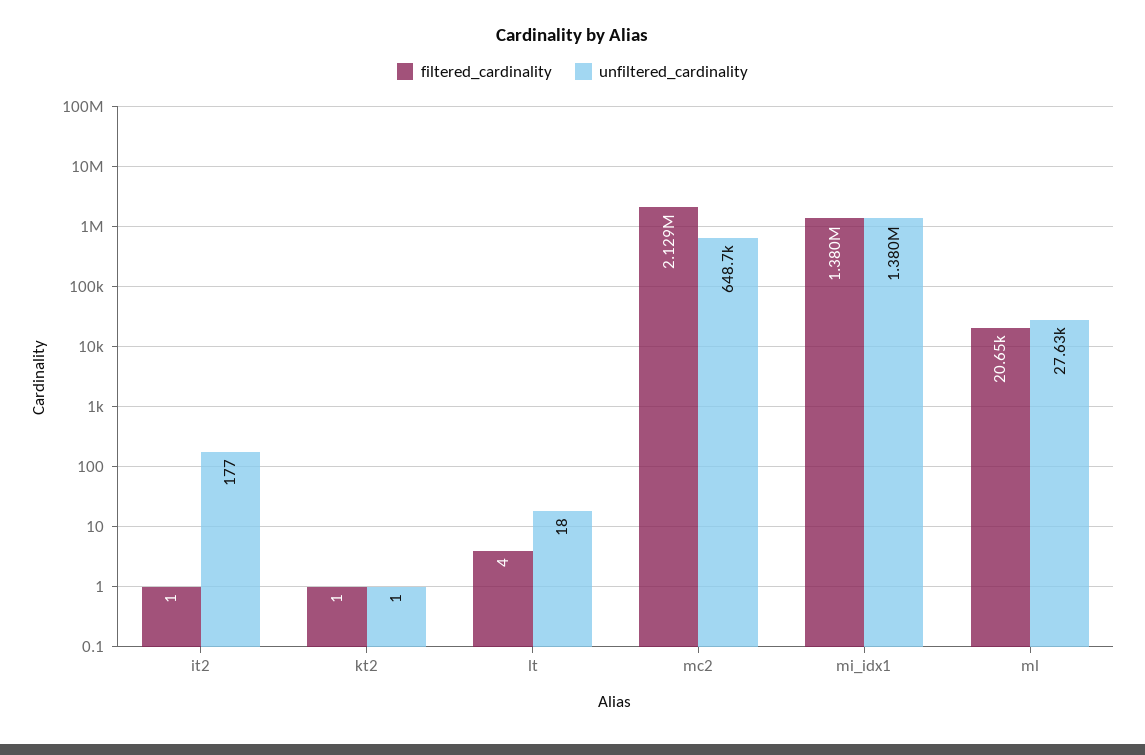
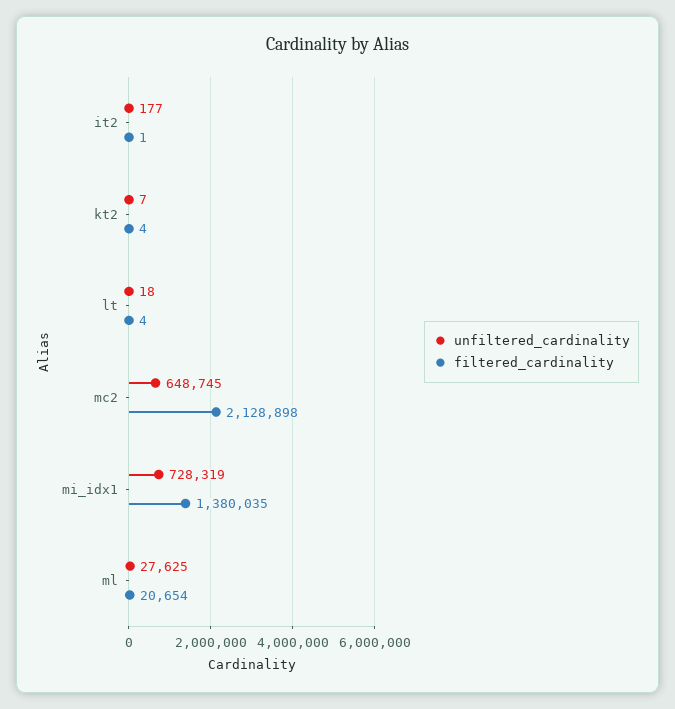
filtered_cardinality, kt2: 1 -> 4
unfiltered_cardinality, kt2: 1 -> 7
unfiltered_cardinality, mi_idx1: 1380000 -> 728319

